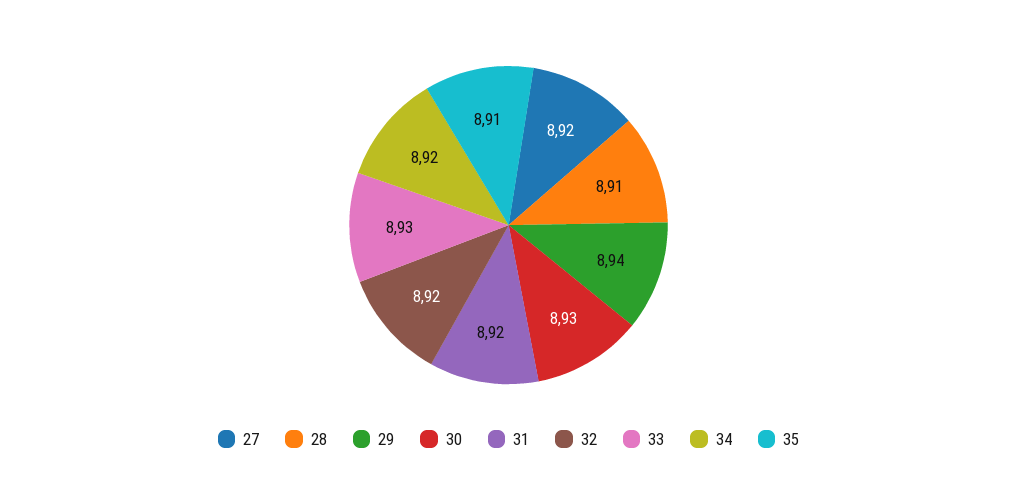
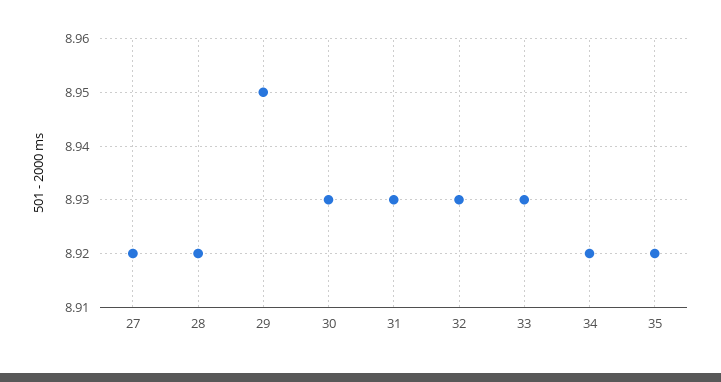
28: 8.91 -> 8.92
29: 8.94 -> 8.95
31: 8.92 -> 8.93
32: 8.92 -> 8.93
35: 8.91 -> 8.92

